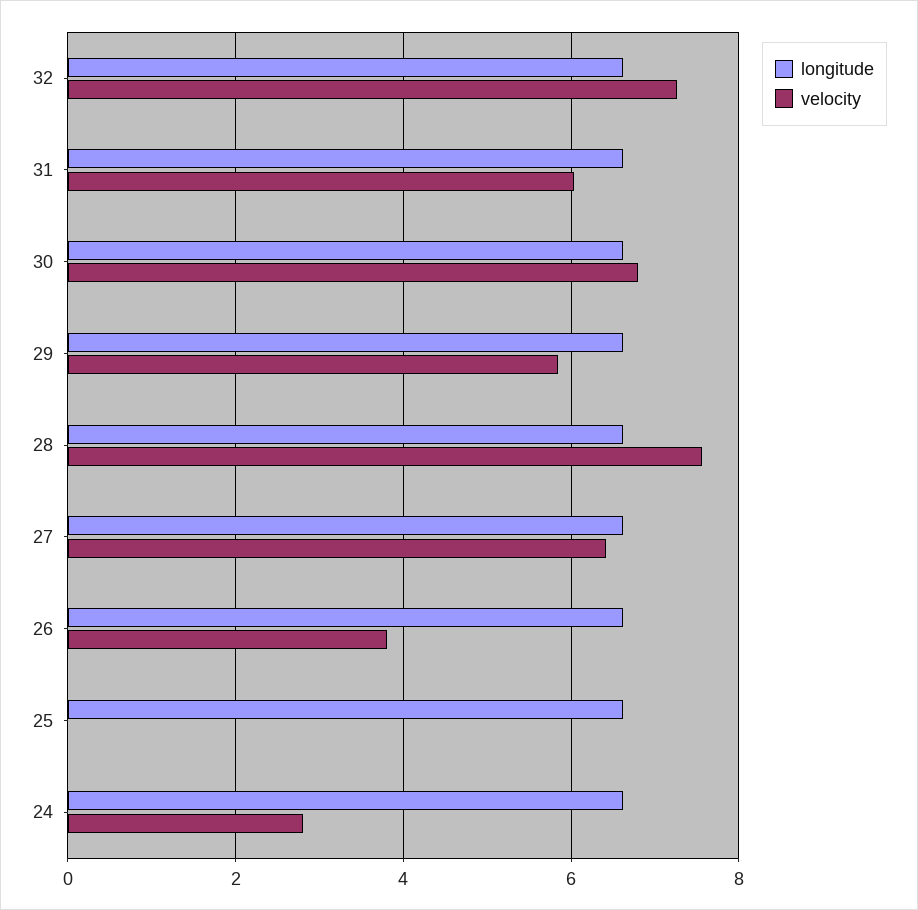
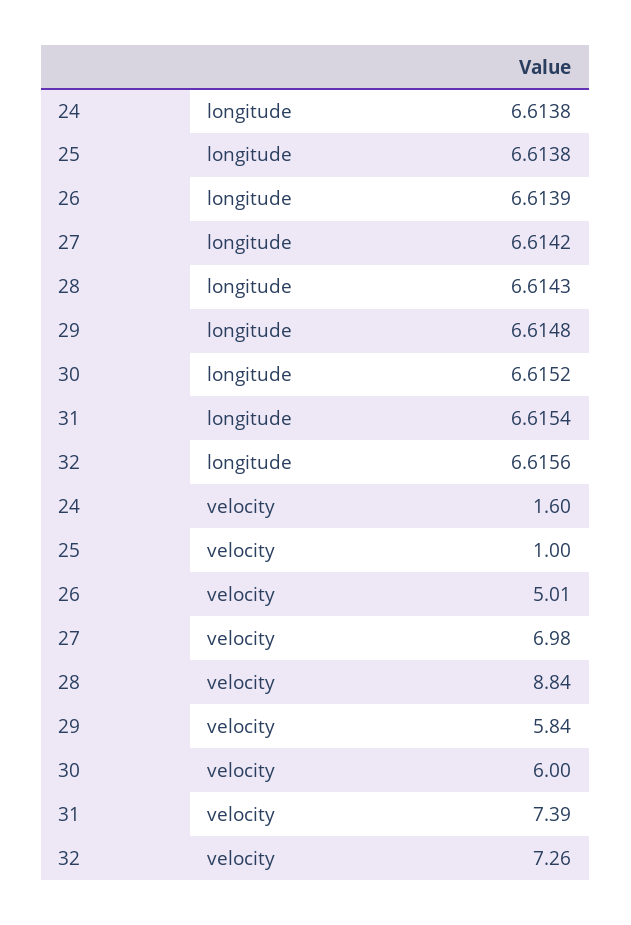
velocity, 31: 6 -> 7.39
velocity, 30: 6.8 -> 6
velocity, 28: 7.6 -> 8.84
velocity, 27: 6.4 -> 6.98
velocity, 26: 3.8 -> 5.01
velocity, 25: 0 -> 1
velocity, 24: 2.8 -> 1.6

